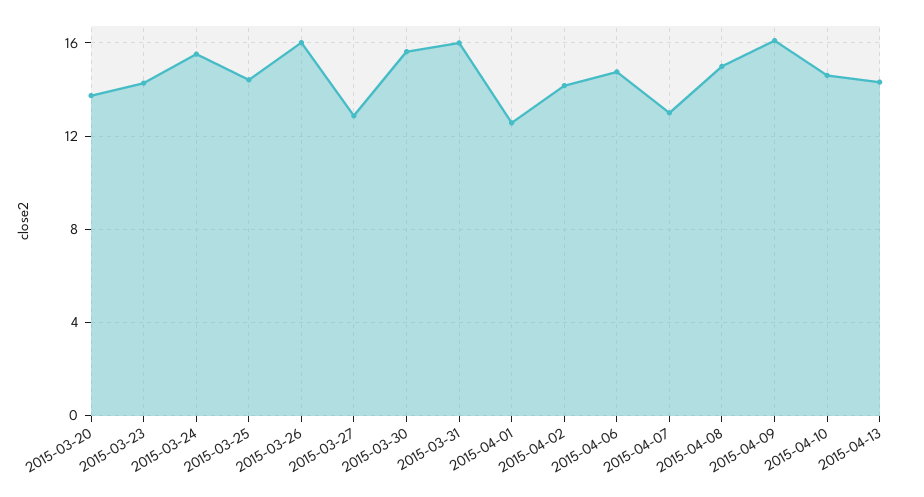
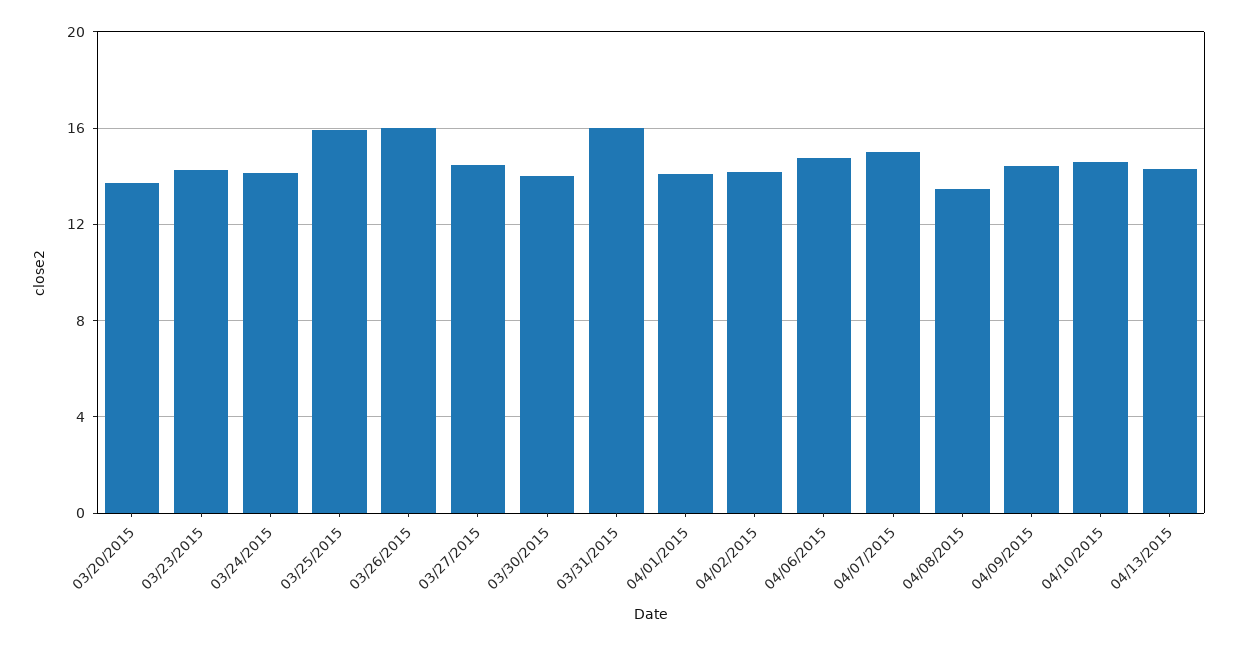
2015-03-24: 15.5 -> 14
2015-03-25: 14.5 -> 16
2015-03-27: 13 -> 14.5
2015-03-30: 15.5 -> 14
2015-04-01: 12.5 -> 14
2015-04-07: 13 -> 15
2015-04-08: 15 -> 13.5
2015-04-09: 16 -> 14.5

